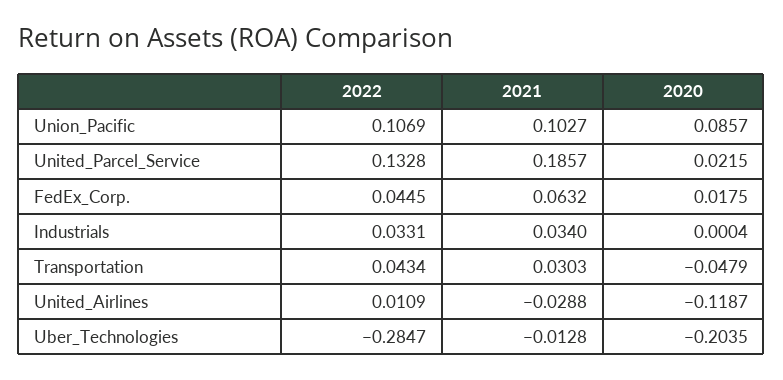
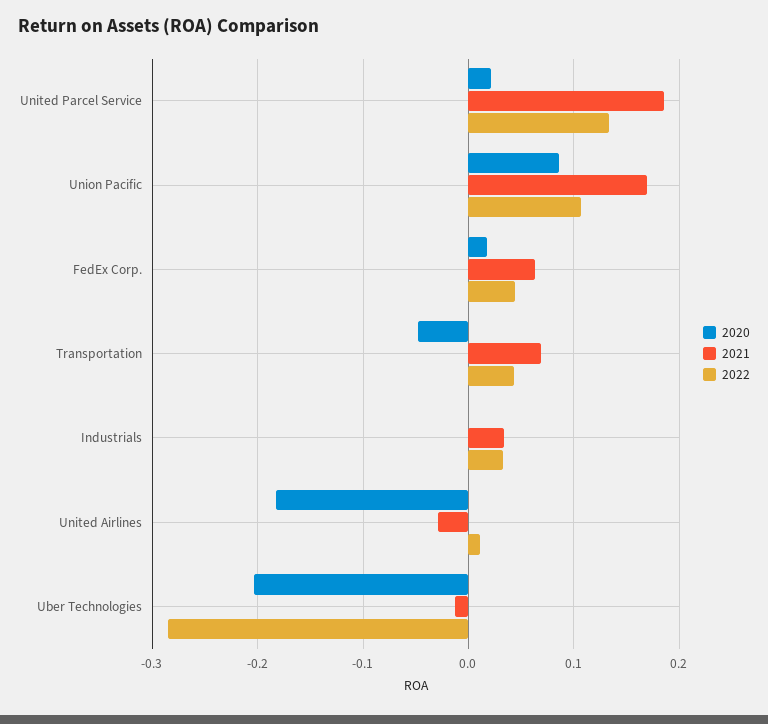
2021, Union_Pacific: 0.1027 -> 0.17
2021, Transportation: 0.0303 -> 0.07
2020, United_Airlines: -0.1187 -> -0.18

